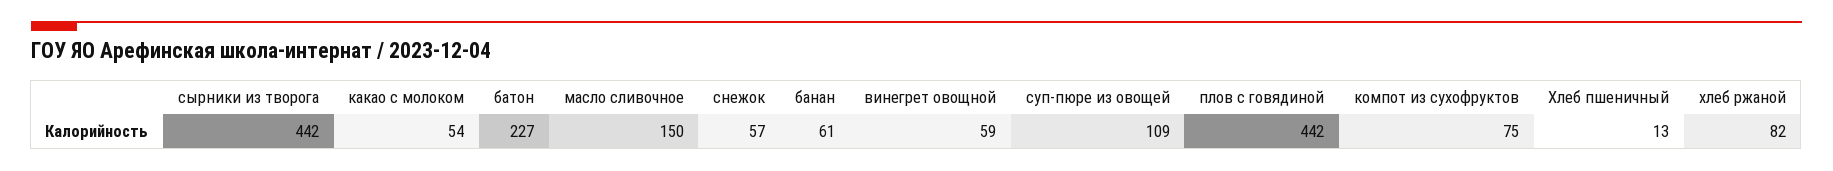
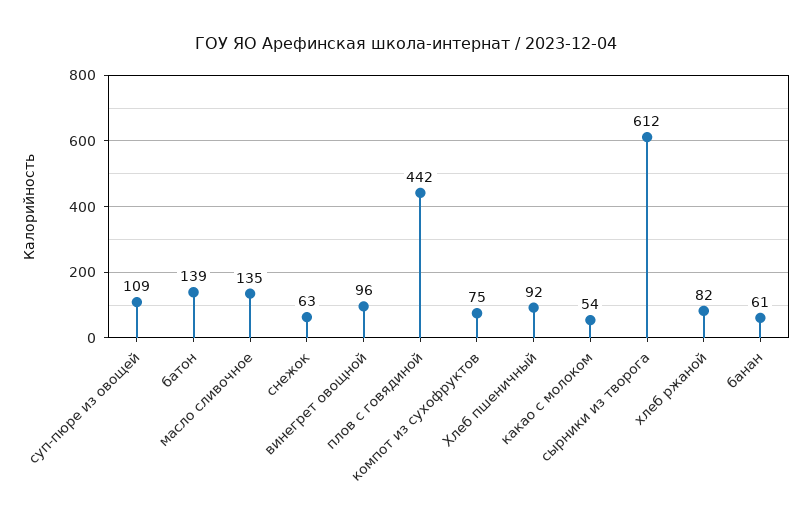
сырники из творога: 442 -> 612
батон: 227 -> 139
масло сливочное: 150 -> 135
снежок: 57 -> 63
винегрет овощной: 59 -> 96
Хлеб пшеничный: 13 -> 92

